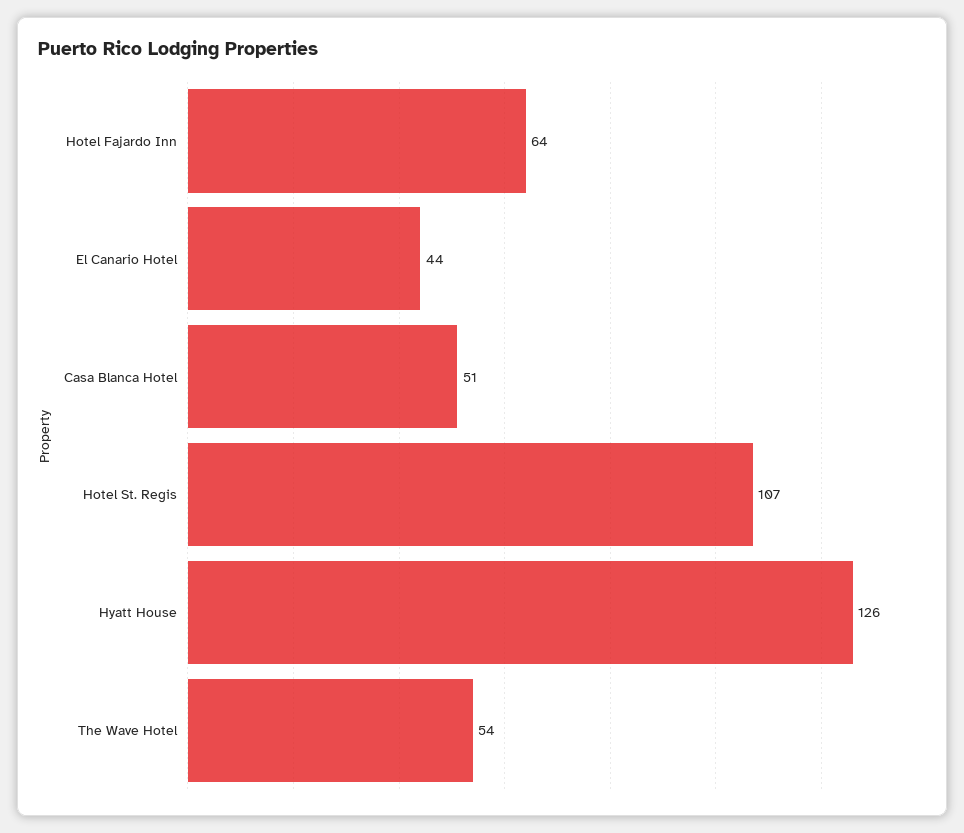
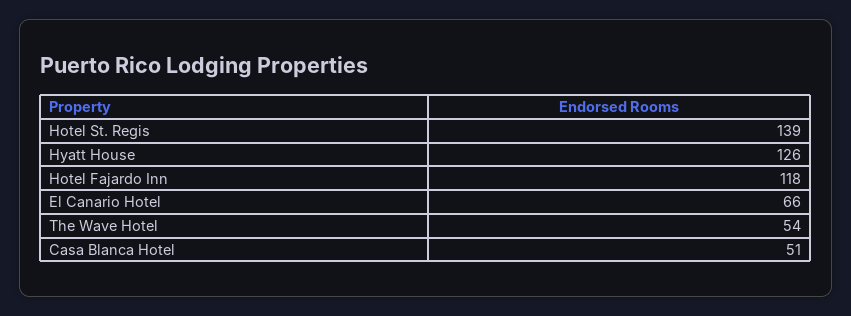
Hotel Fajardo Inn: 64 -> 118
El Canario Hotel: 44 -> 66
Hotel St. Regis: 107 -> 139

